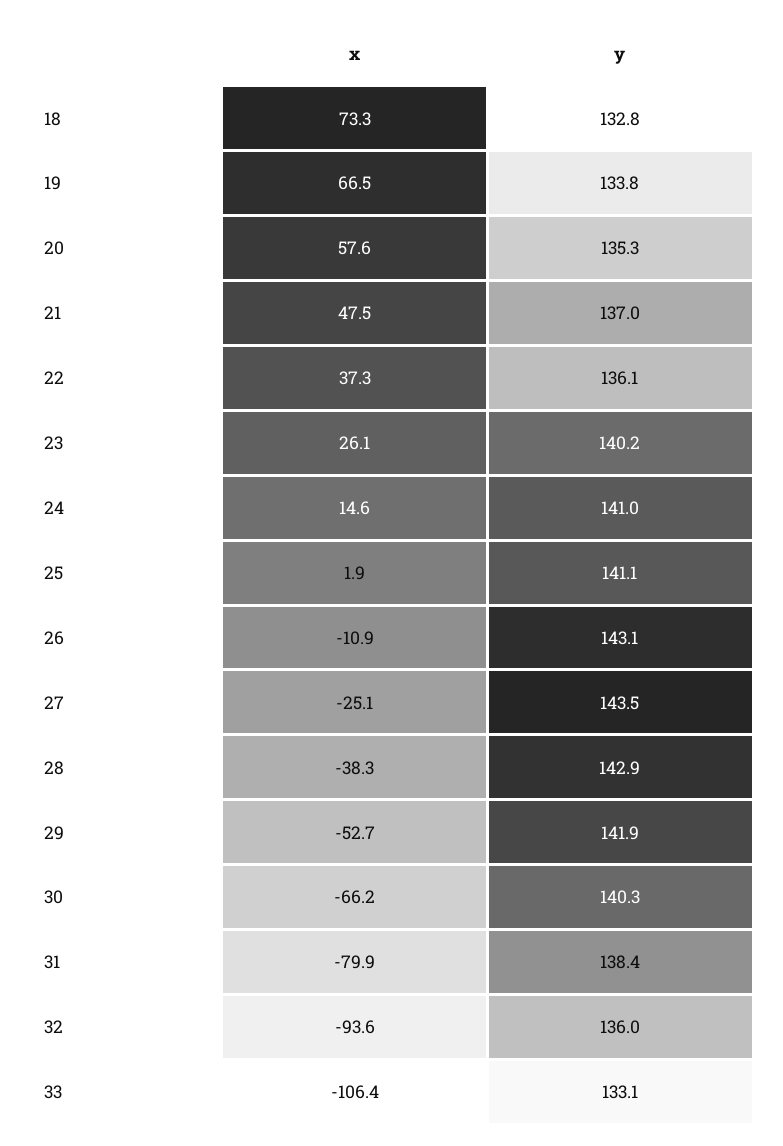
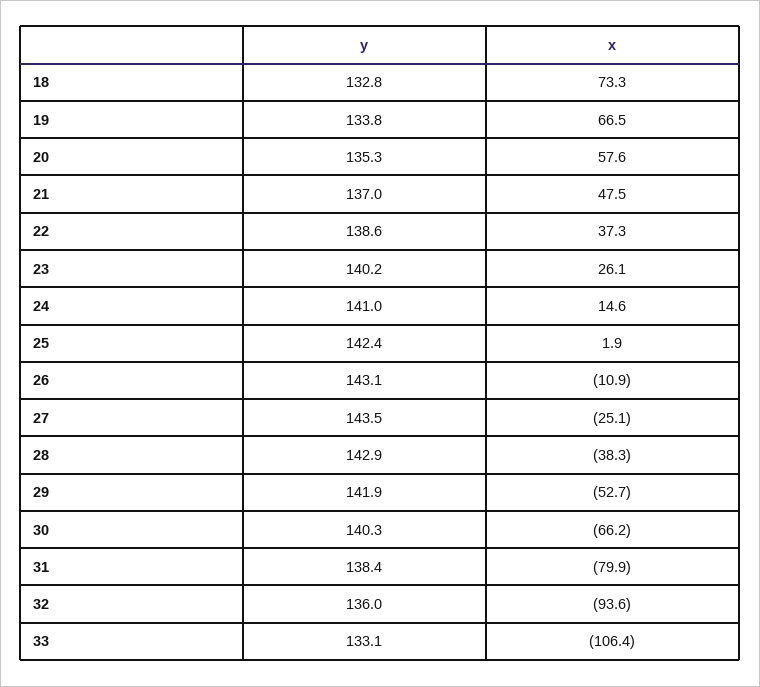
y, 22: 136.1 -> 138.6
y, 25: 141.1 -> 142.4

